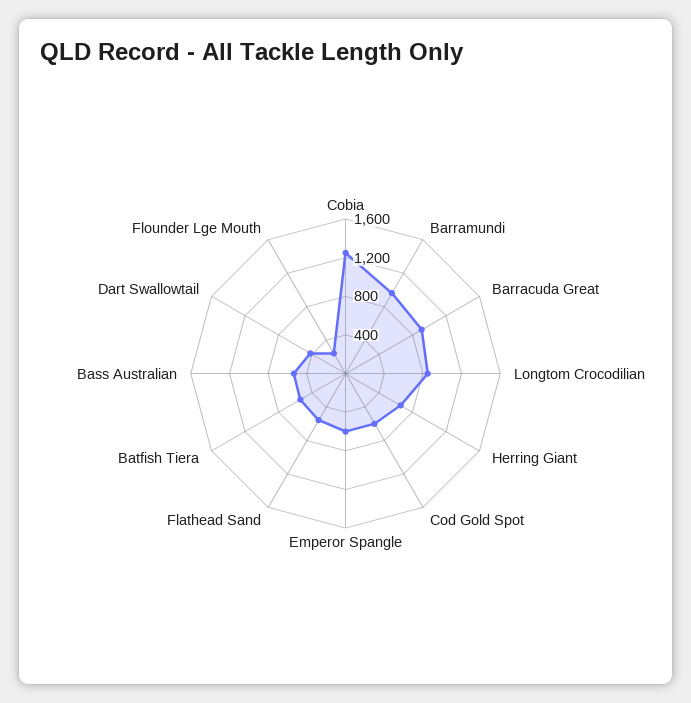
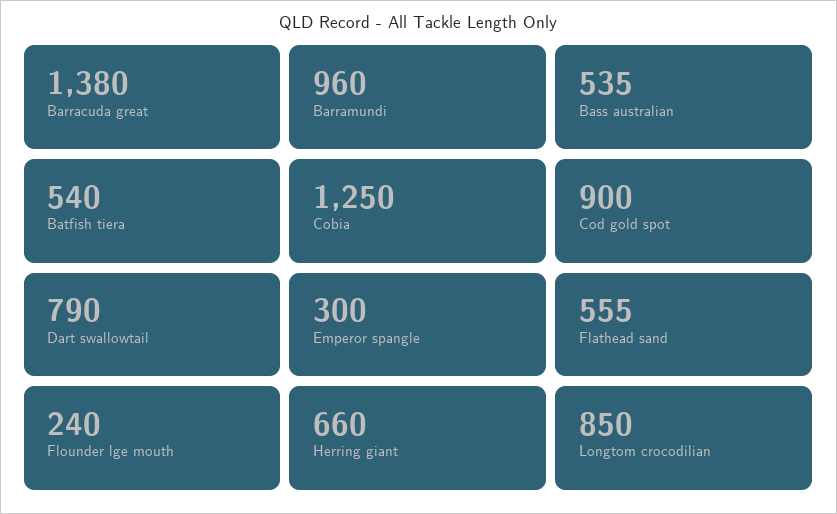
Barracuda Great: 900 -> 1380
Cod Gold Spot: 600 -> 900
Emperor Spangle: 600 -> 300
Dart Swallowtail: 400 -> 790

